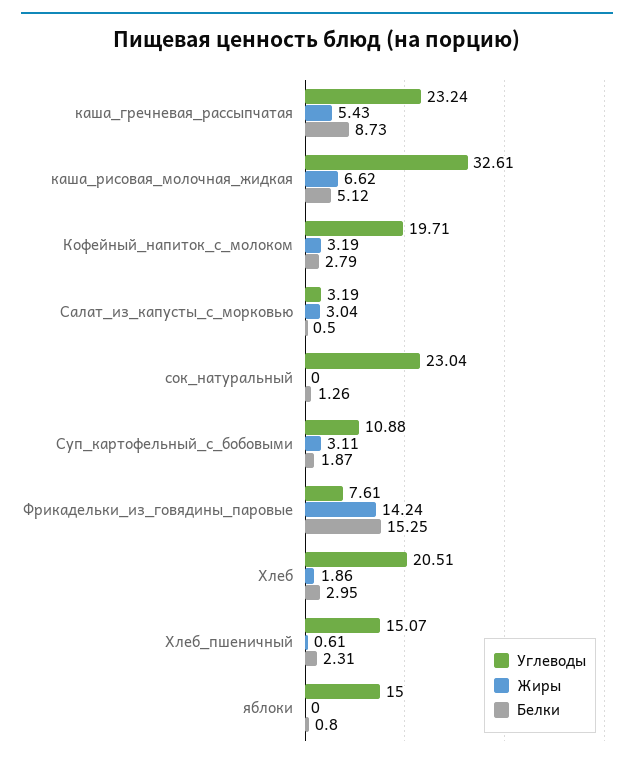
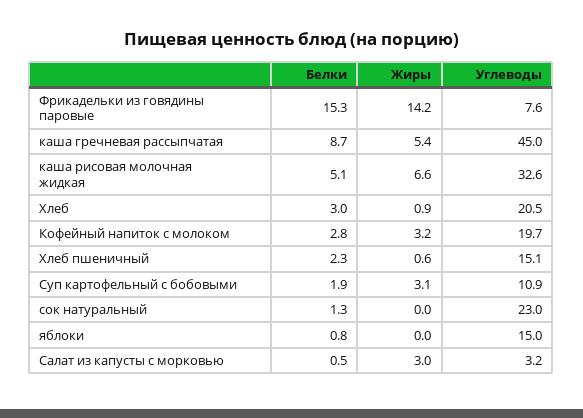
Углеводы, каша_гречневая_рассыпчатая: 23.24 -> 45
Жиры, Хлеб: 1.86 -> 0.9

